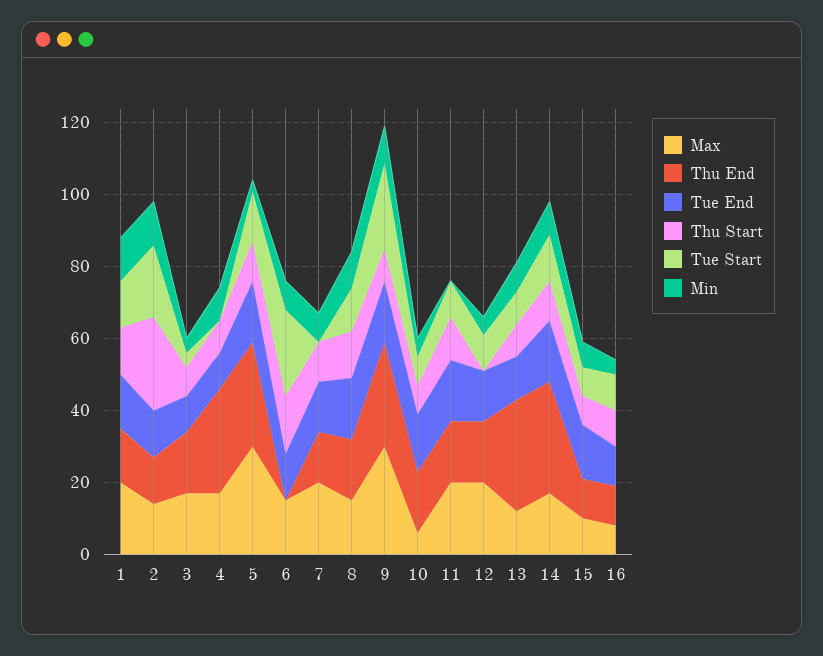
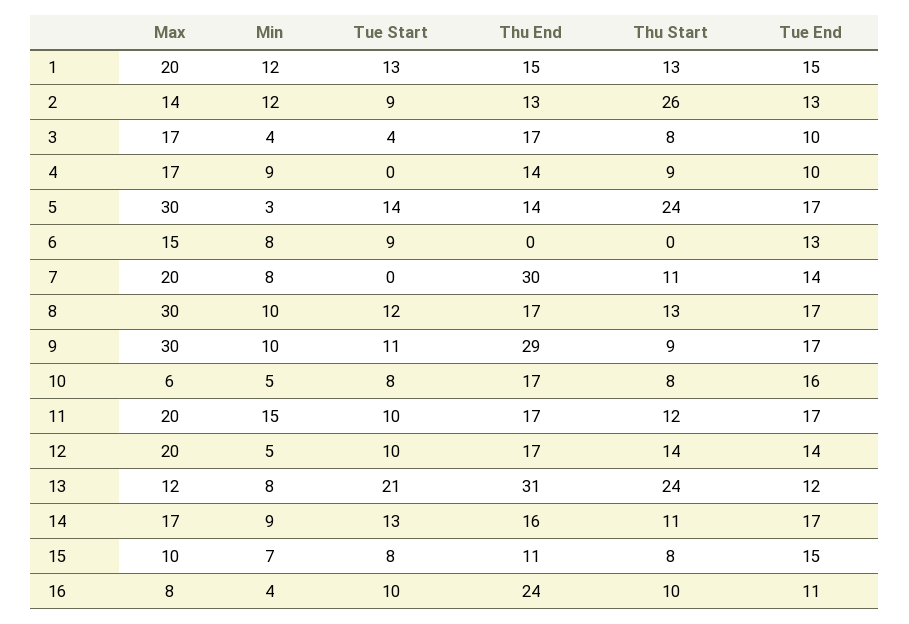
Tue Start, 2: 20 -> 9
Thu End, 4: 30 -> 14
Thu End, 5: 30 -> 14
Thu Start, 5: 10 -> 24
Thu Start, 6: 15 -> 0
Tue Start, 6: 25 -> 9
Thu End, 7: 15 -> 30
Max, 8: 15 -> 30
Tue Start, 9: 25 -> 11
Min, 11: 0 -> 15
Thu Start, 12: 0 -> 14
Thu Start, 13: 10 -> 24
Tue Start, 13: 10 -> 21
Thu End, 14: 30 -> 16
Thu End, 16: 10 -> 24

